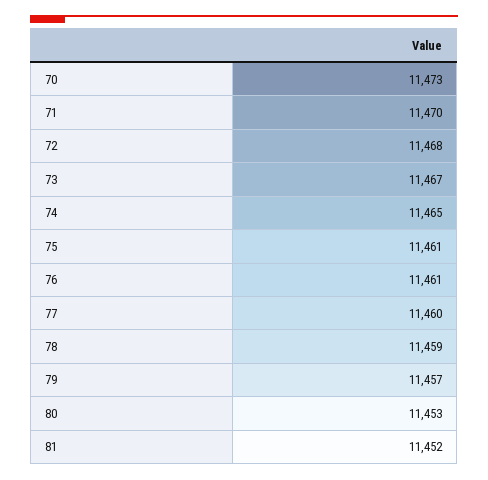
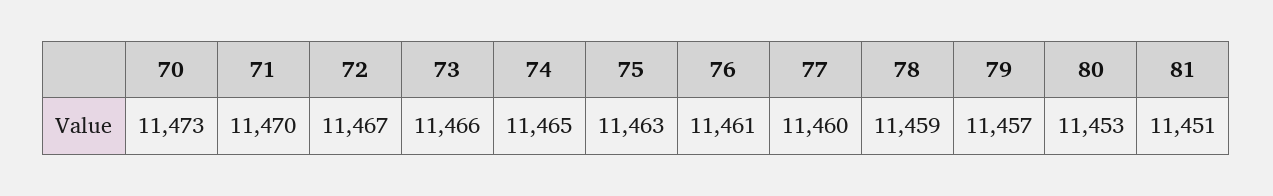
72: 11468 -> 11467
73: 11467 -> 11466
75: 11461 -> 11463
81: 11452 -> 11451

